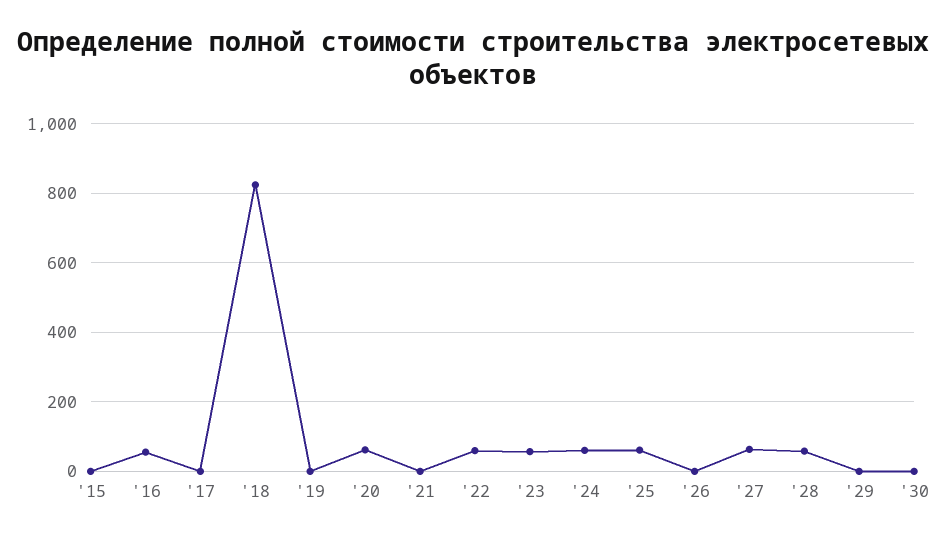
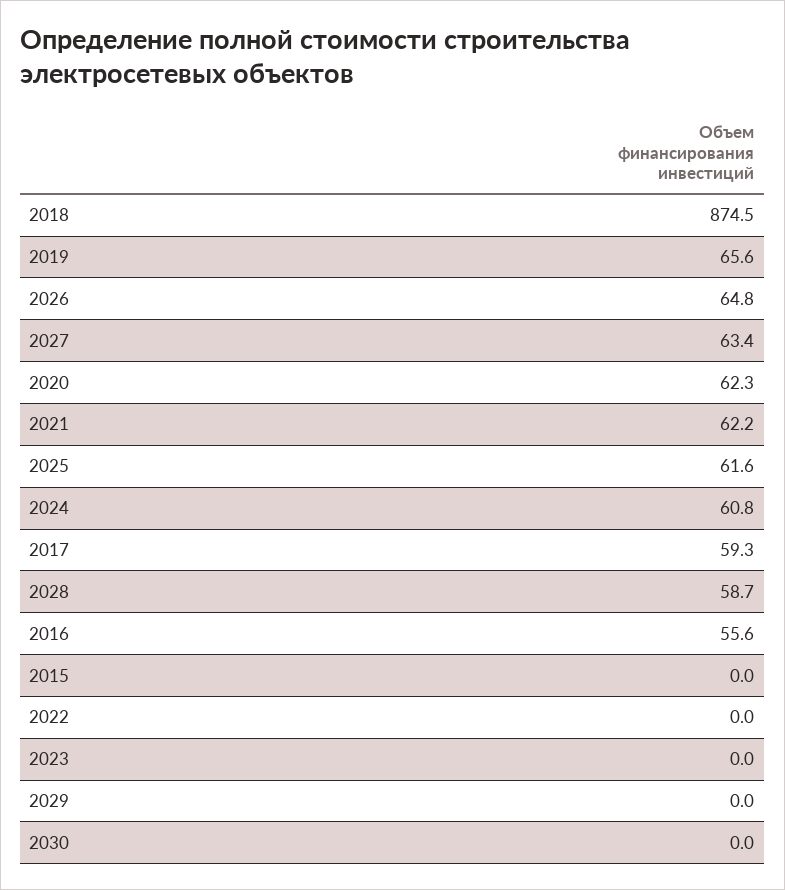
'17: 0 -> 59.3
'18: 820 -> 874.5
'19: 0 -> 65.6
'21: 0 -> 62.2
'22: 60 -> 0
'23: 60 -> 0
'26: 0 -> 64.8

